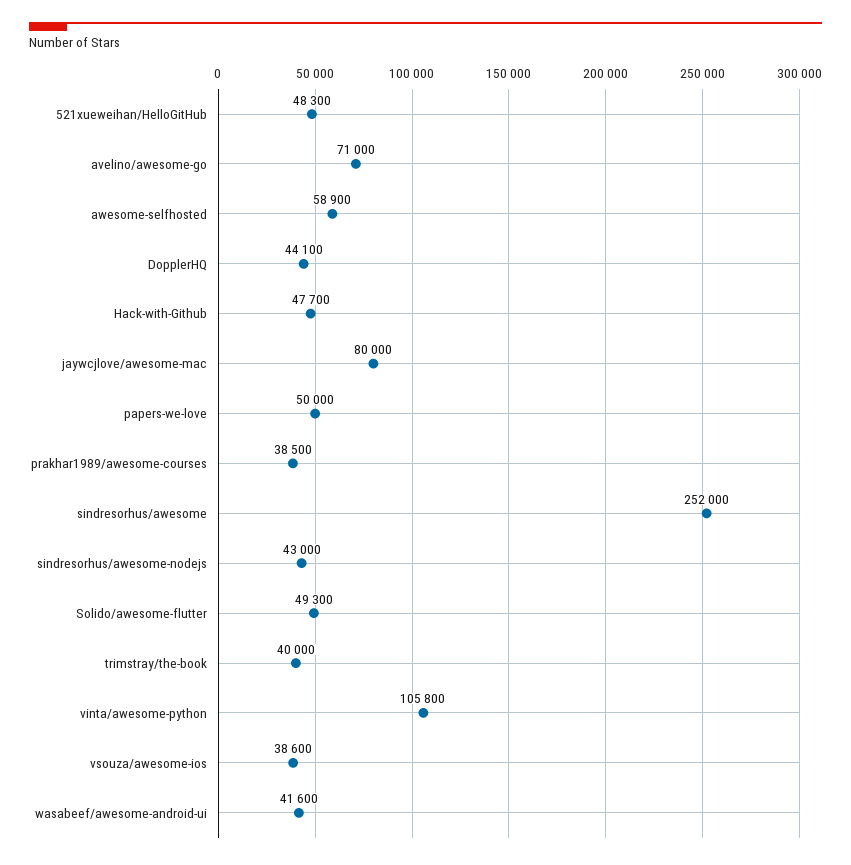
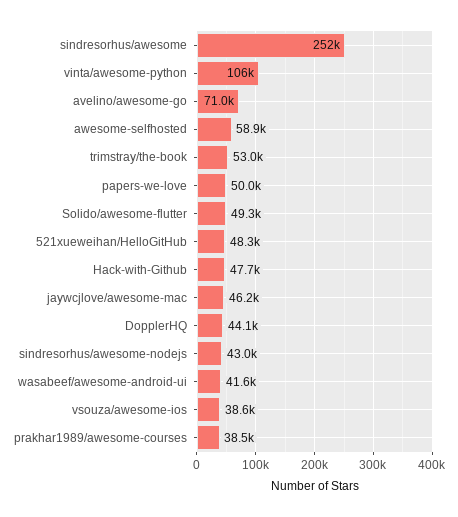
jaywcjlove/awesome-mac: 80000 -> 46200
trimstray/the-book: 40000 -> 53000

